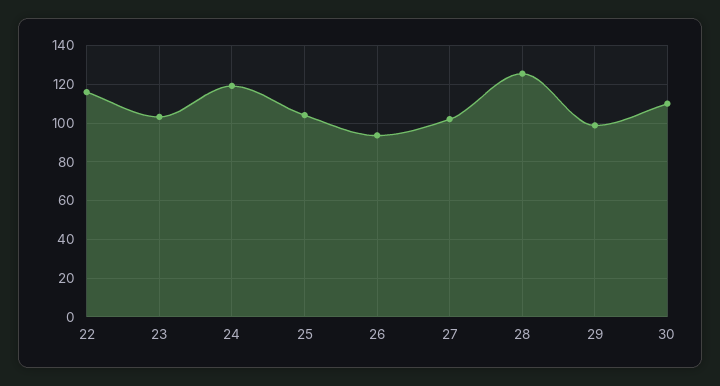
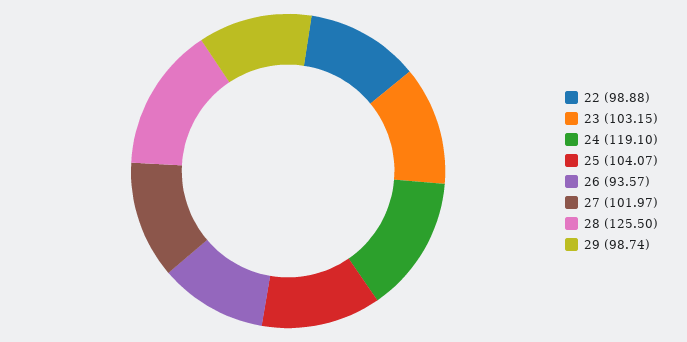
22: 115 -> 98.88
30: 110 -> none

